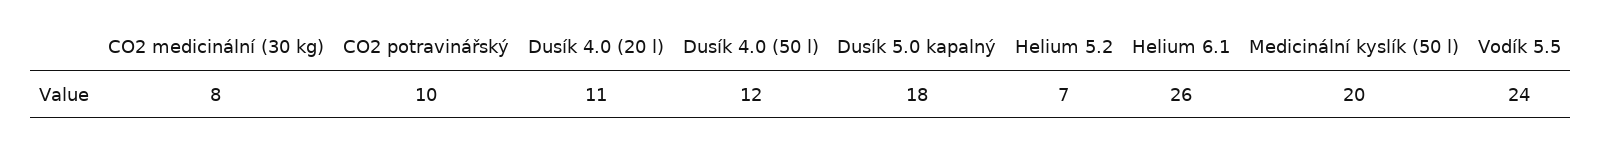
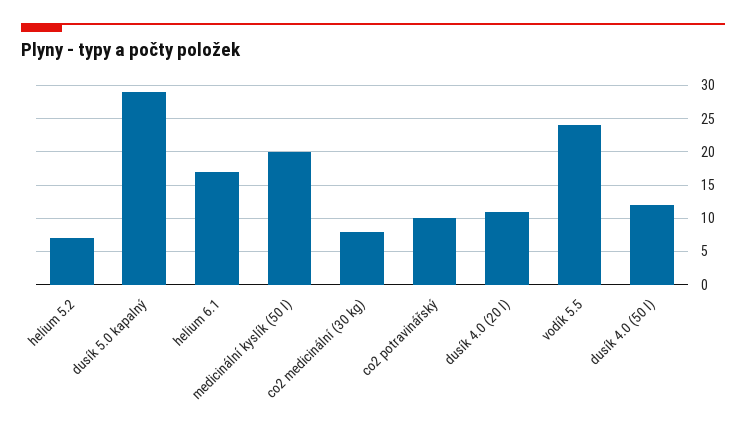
Dusík 5.0 kapalný: 18 -> 29
Helium 6.1: 26 -> 17

